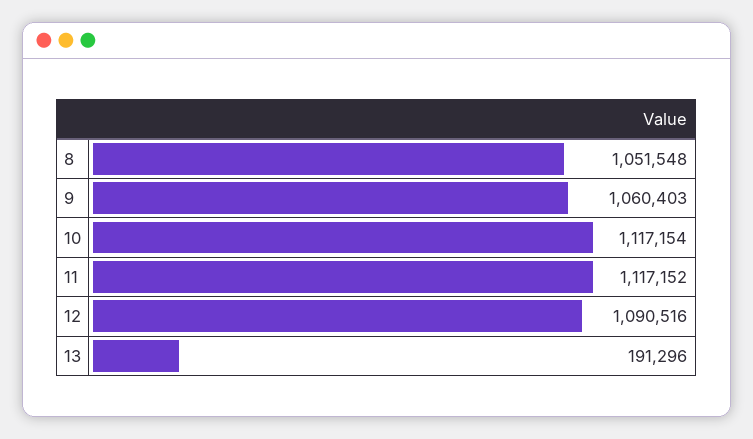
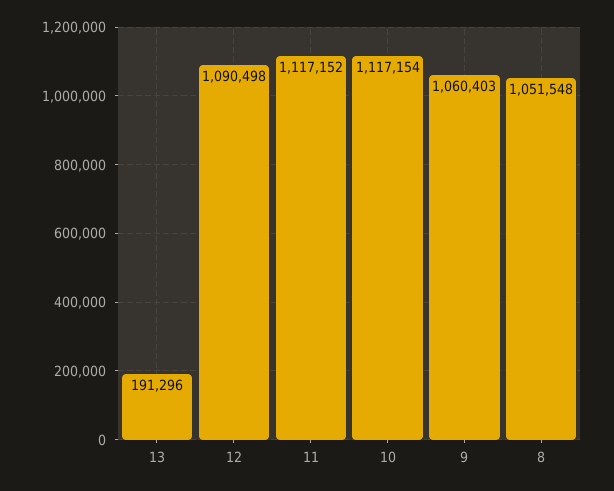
12: 1090516 -> 1090498

